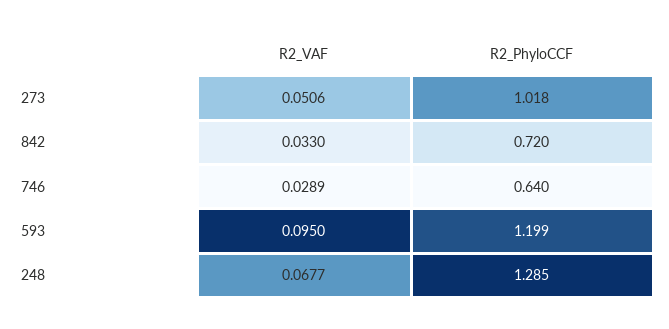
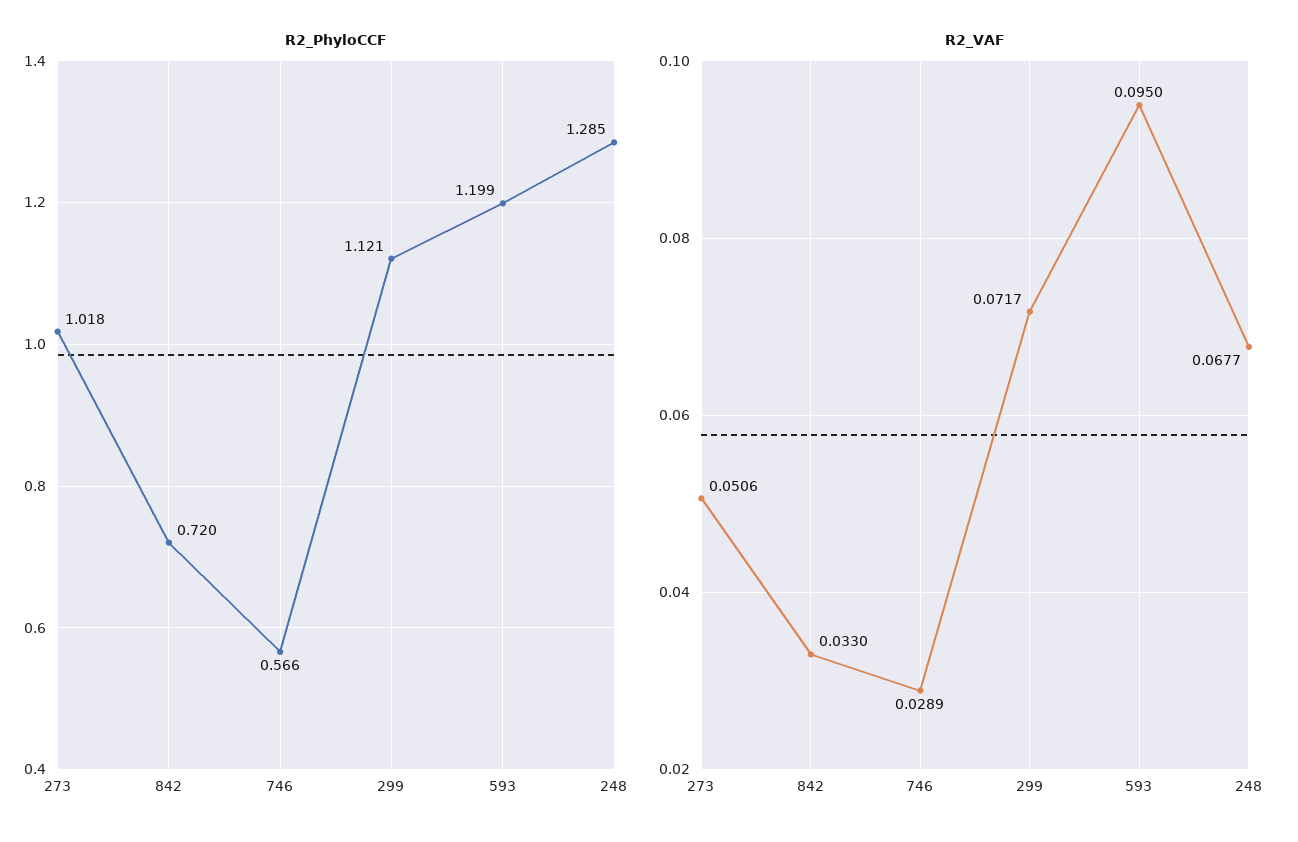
R2_PhyloCCF, 746: 0.64 -> 0.566
R2_PhyloCCF, 299: none -> 1.121
R2_VAF, 299: none -> 0.0717

